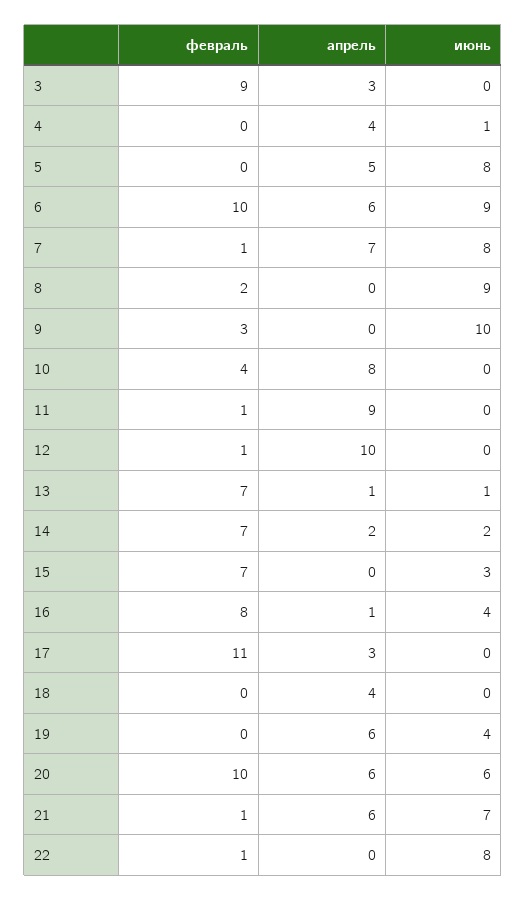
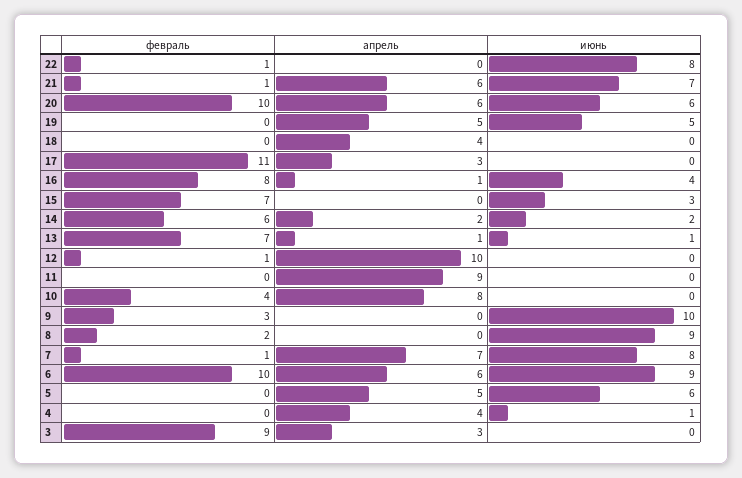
июнь, 5: 8 -> 6
февраль, 11: 1 -> 0
февраль, 14: 7 -> 6
апрель, 19: 6 -> 5
июнь, 19: 4 -> 5

